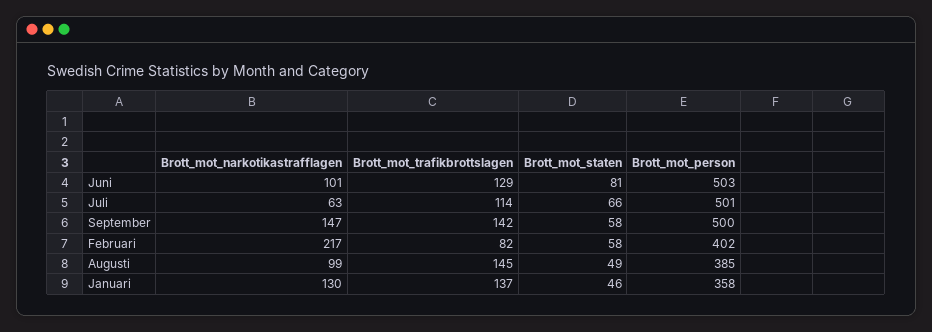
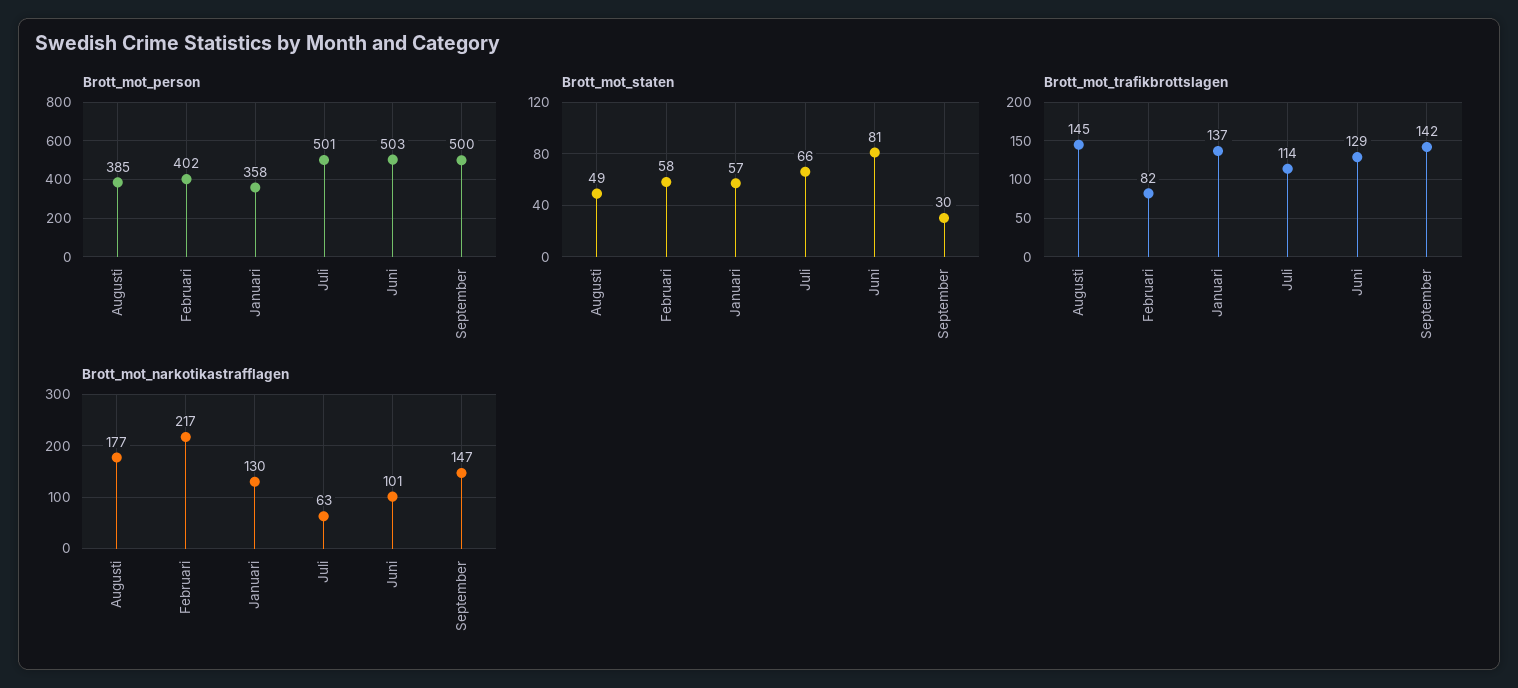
Brott_mot_staten, September: 58 -> 30
Brott_mot_narkotikastrafflagen, Augusti: 99 -> 177
Brott_mot_staten, Januari: 46 -> 57

